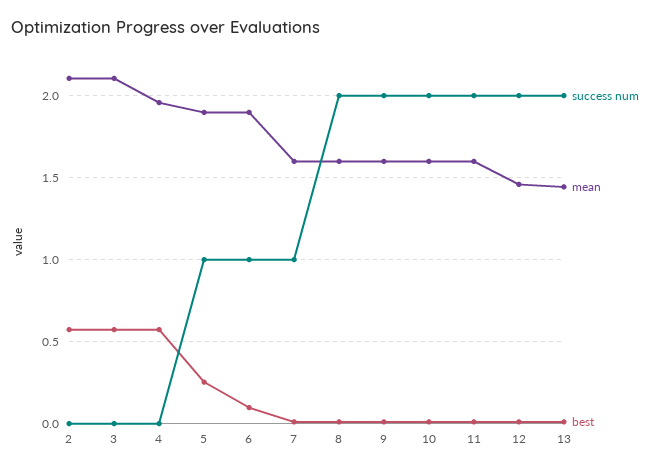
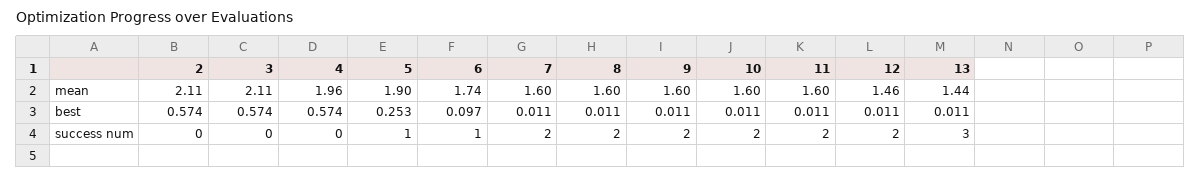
mean, 6: 1.9 -> 1.74
success num, 7: 1 -> 2
success num, 13: 2 -> 3

